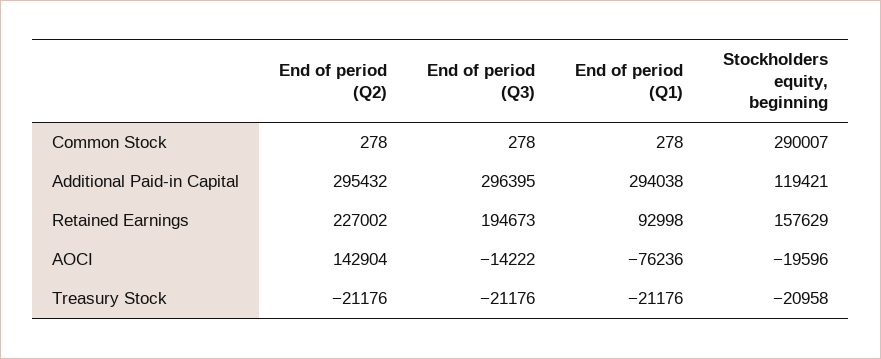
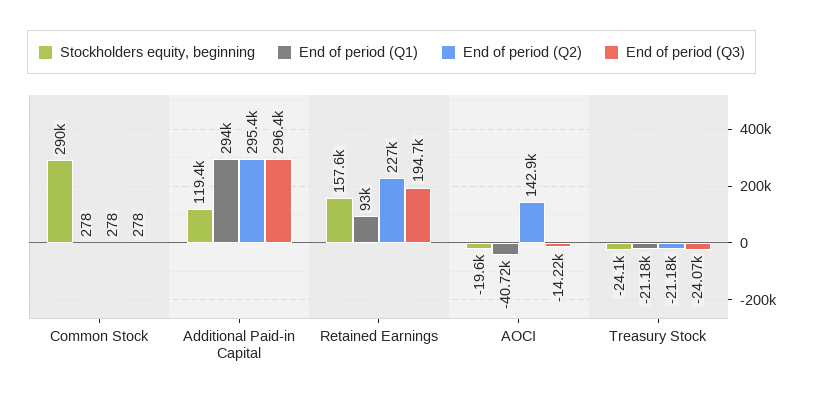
End of period (Q1), AOCI: -76236 -> -40720
End of period (Q3), Treasury Stock: -21176 -> -24070
Stockholders equity, beginning, Treasury Stock: -20958 -> -24100

